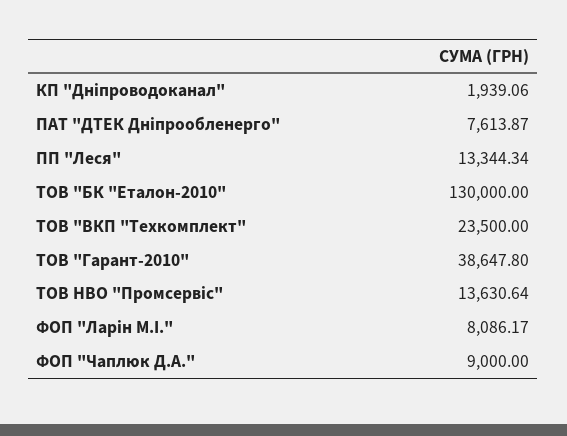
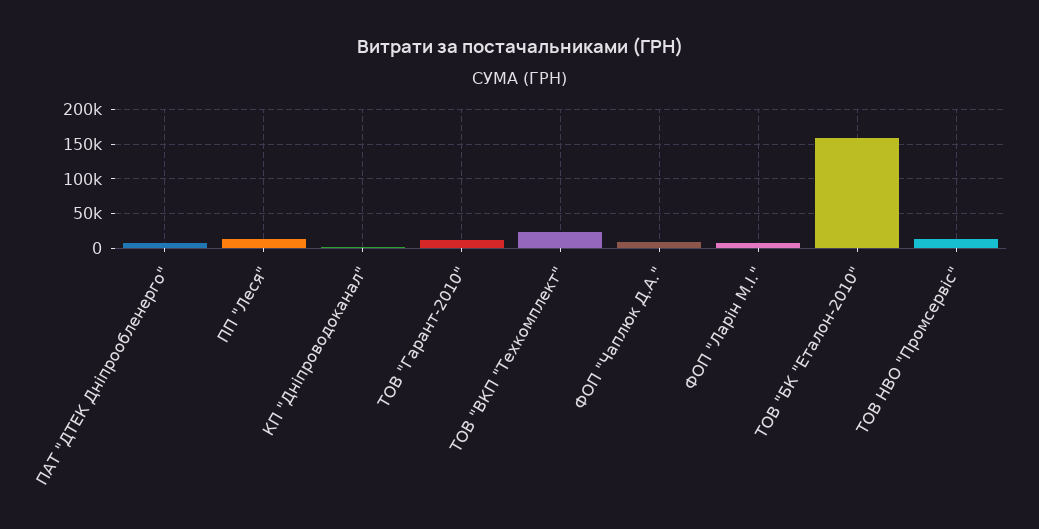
ТОВ "БК "Еталон-2010": 130000 -> 160000
ТОВ "Гарант-2010": 38647.8 -> 10000

